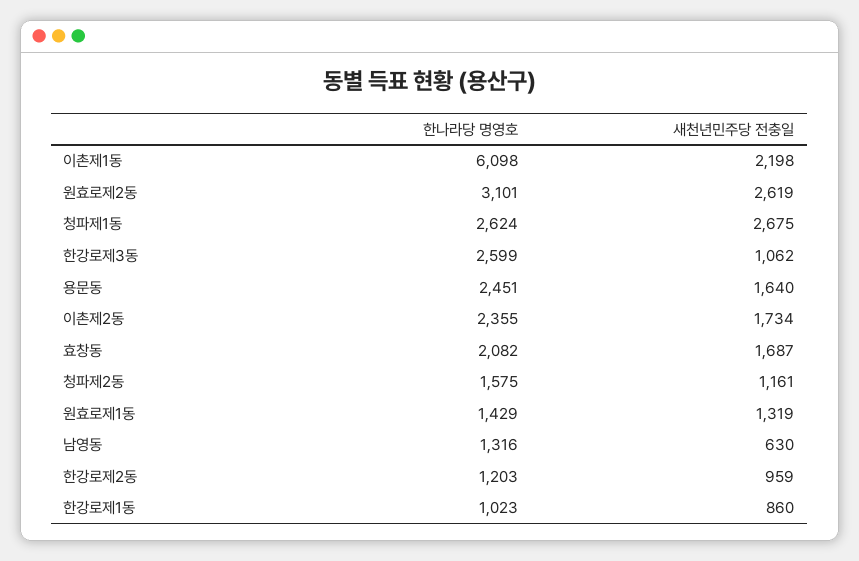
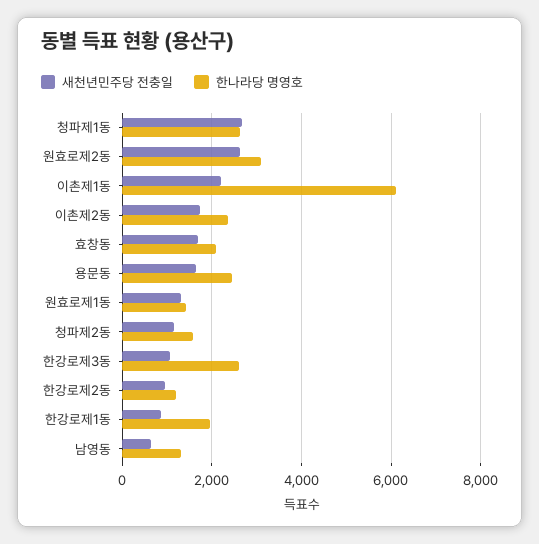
한나라당 명영호, 한강로제1동: 1023 -> 2000

